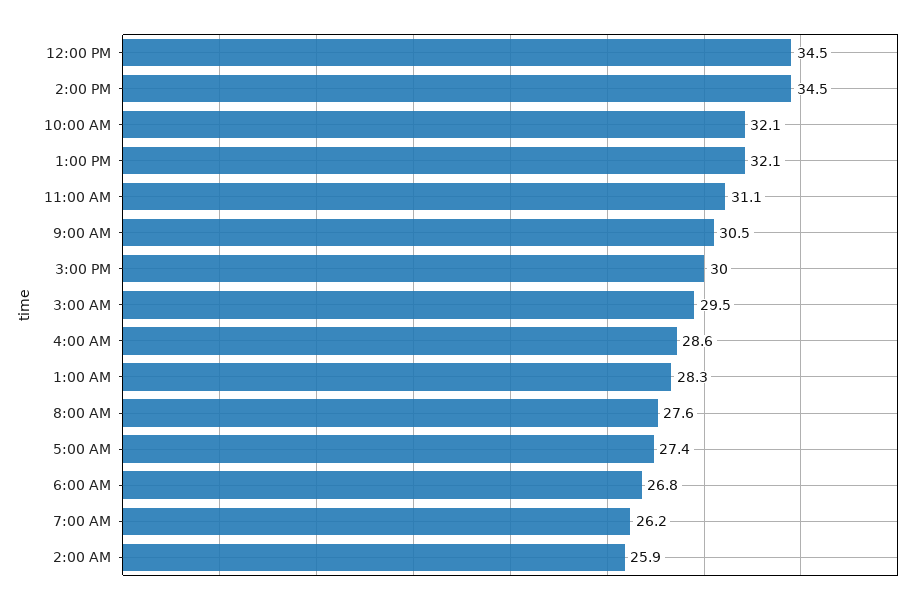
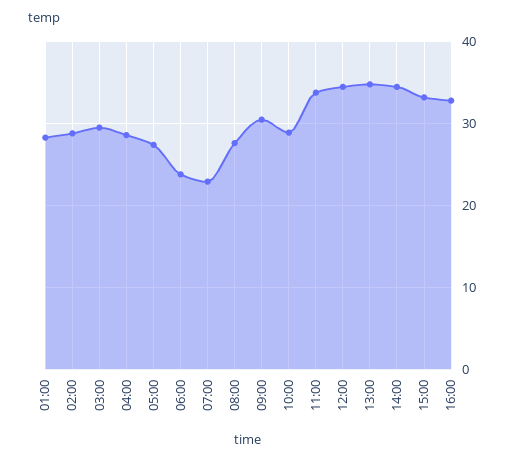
10:00 AM: 32.1 -> 29
1:00 PM: 32.1 -> 35
11:00 AM: 31.1 -> 34
3:00 PM: 30 -> 33
6:00 AM: 26.8 -> 24
7:00 AM: 26.2 -> 23
2:00 AM: 25.9 -> 29
16:00: none -> 33

